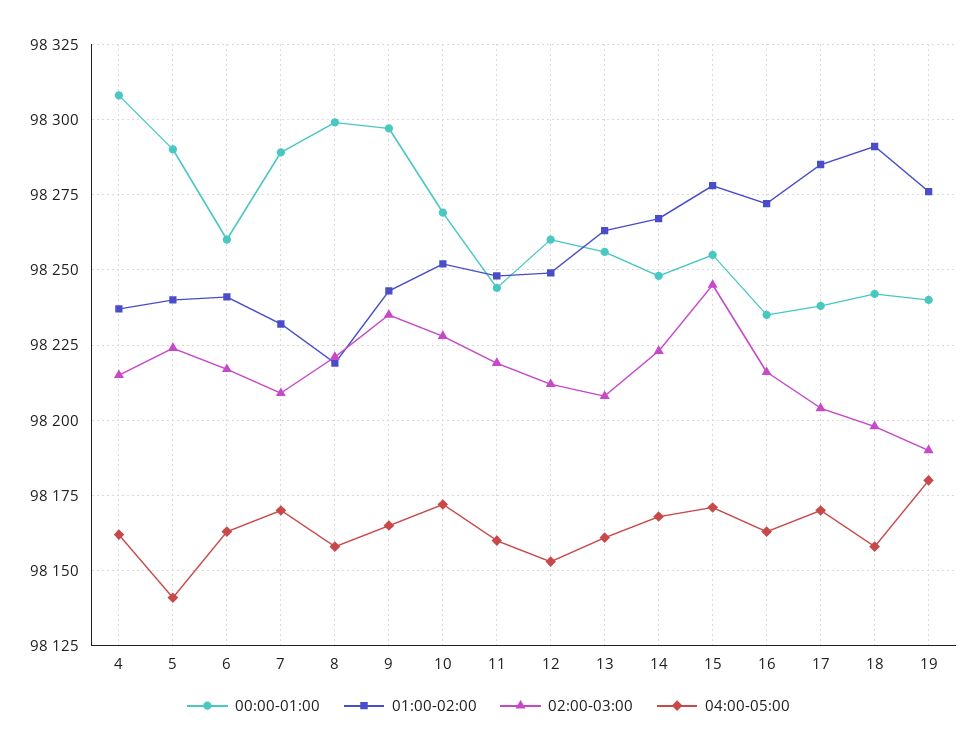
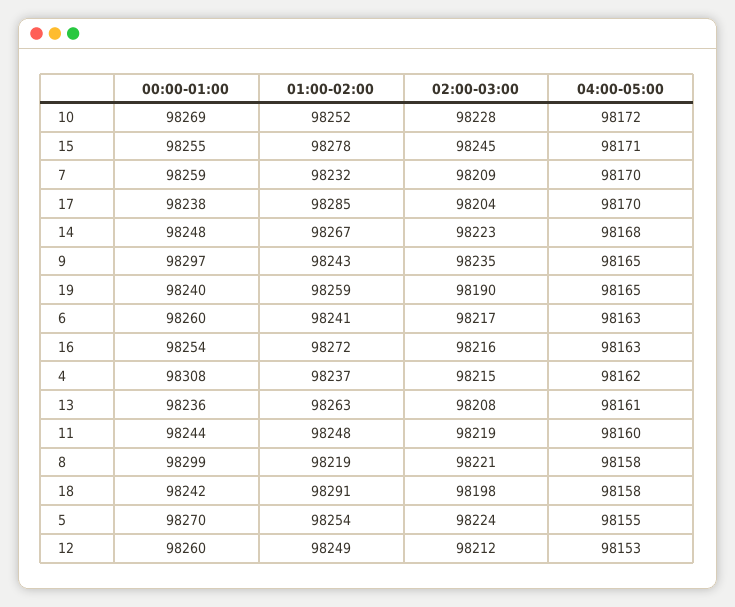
00:00-01:00, 5: 98290 -> 98270
01:00-02:00, 5: 98240 -> 98254
04:00-05:00, 5: 98140 -> 98155
00:00-01:00, 7: 98290 -> 98259
00:00-01:00, 13: 98255 -> 98236
00:00-01:00, 16: 98235 -> 98254
01:00-02:00, 19: 98275 -> 98259
04:00-05:00, 19: 98180 -> 98165

